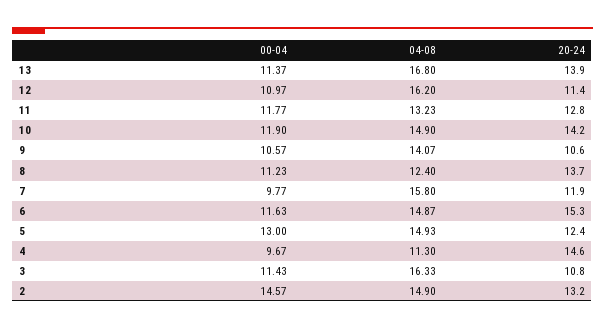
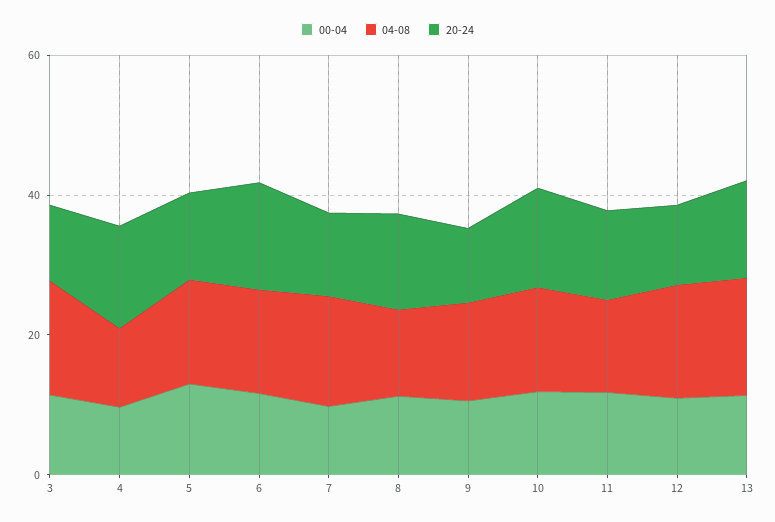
00-04, 2: 14.57 -> none
04-08, 2: 14.9 -> none
20-24, 2: 13.2 -> none

